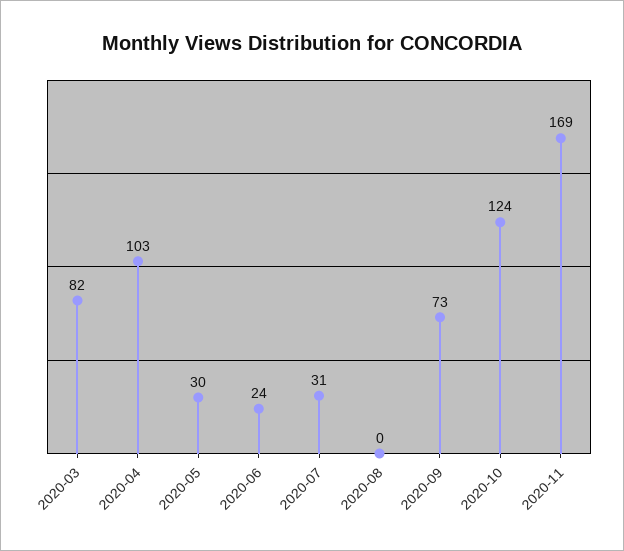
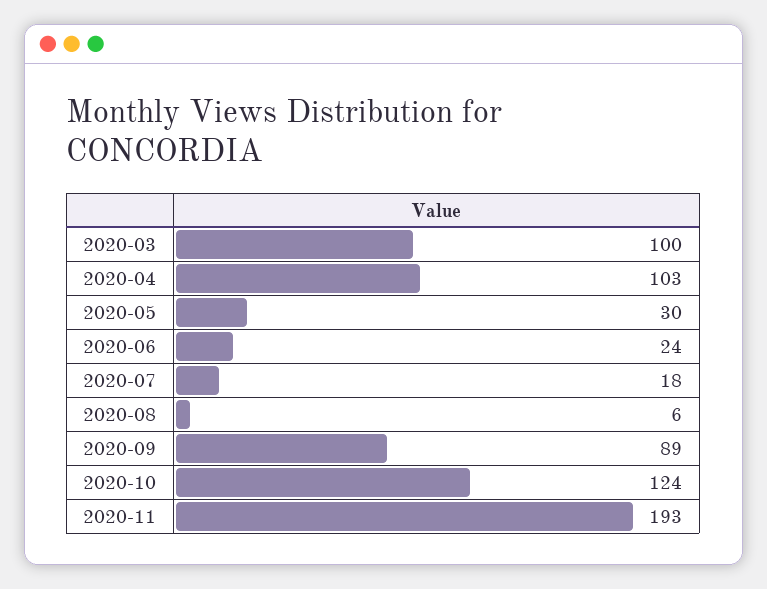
2020-03: 82 -> 100
2020-07: 31 -> 18
2020-08: 0 -> 6
2020-09: 73 -> 89
2020-11: 169 -> 193

